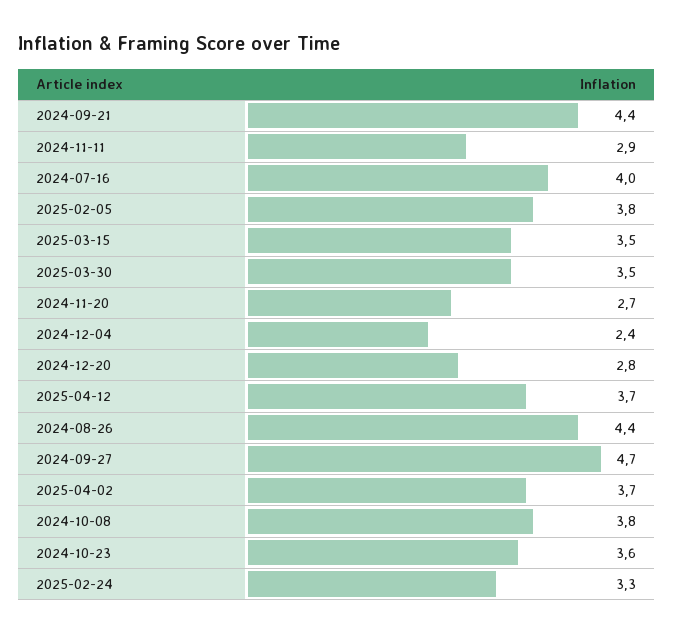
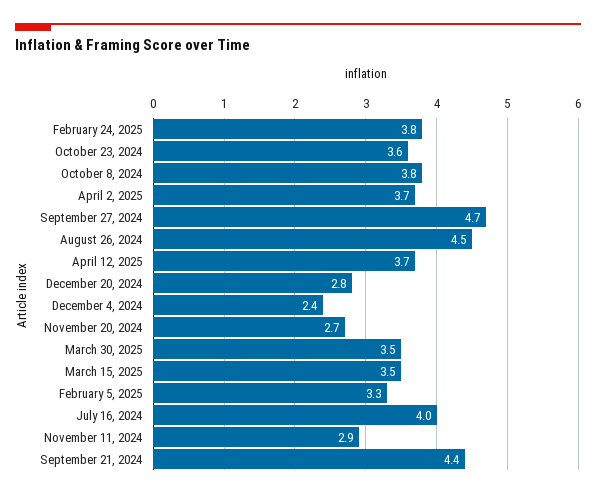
2025-02-05: 3.8 -> 3.3
2024-08-26: 4.4 -> 4.5
2025-02-24: 3.3 -> 3.8

